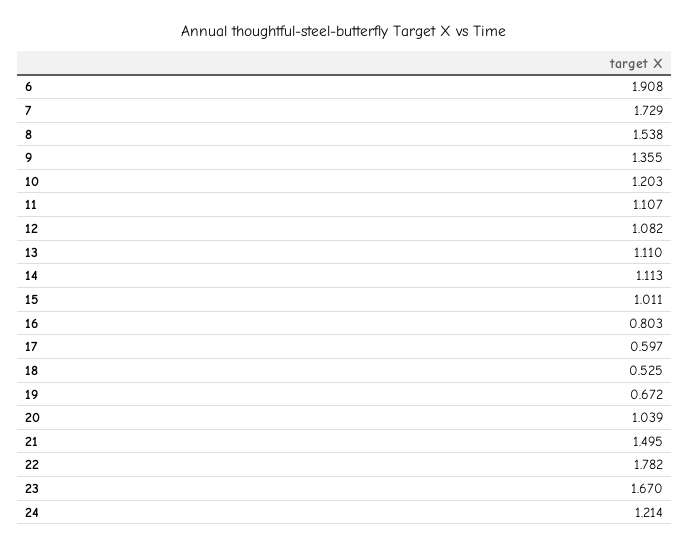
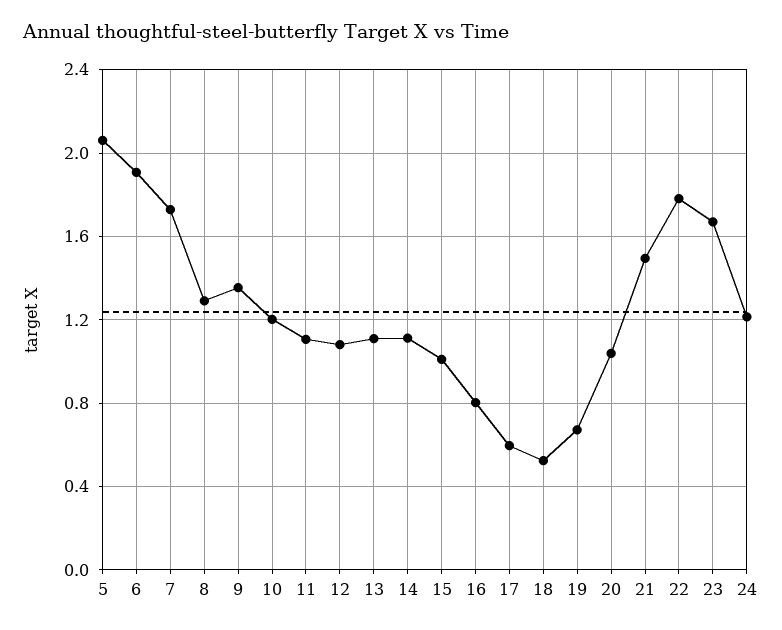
8: 1.538 -> 1.3
5: none -> 2.05

